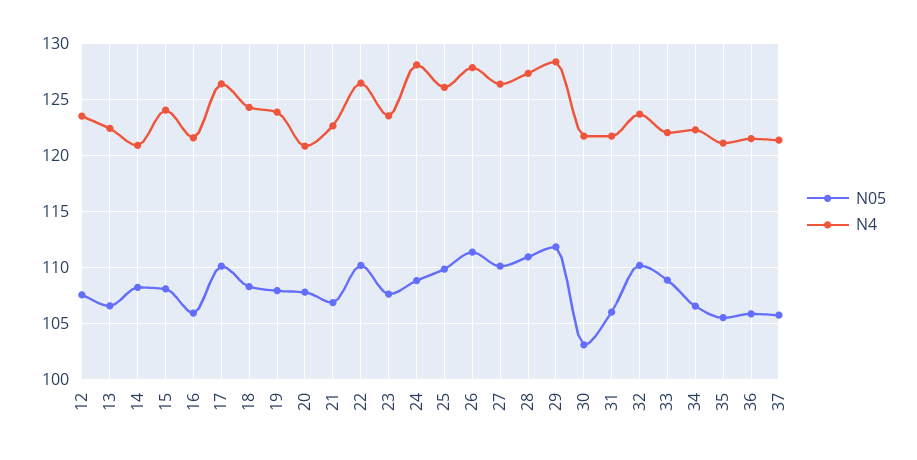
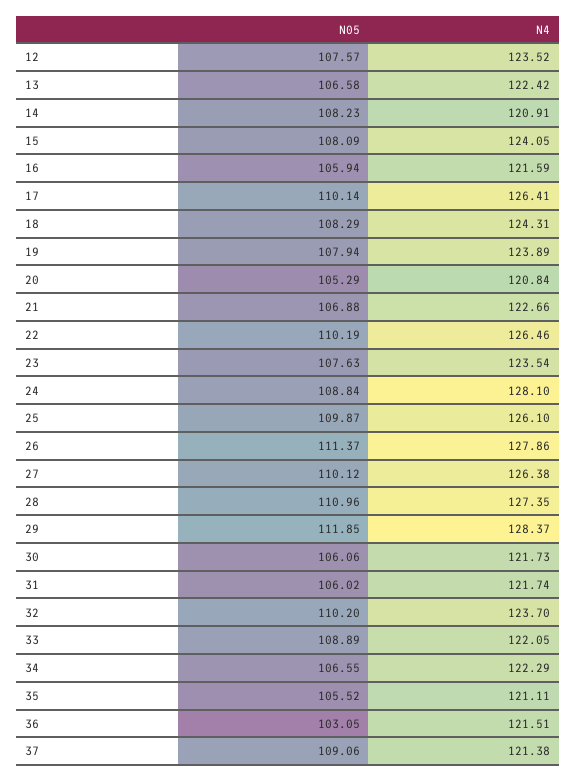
N05, 20: 108 -> 105.29
N05, 30: 103 -> 106.06
N05, 36: 106 -> 103.05
N05, 37: 106 -> 109.06

